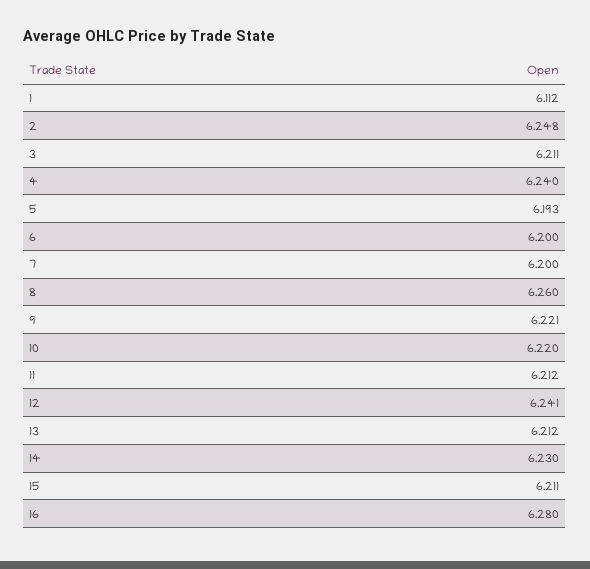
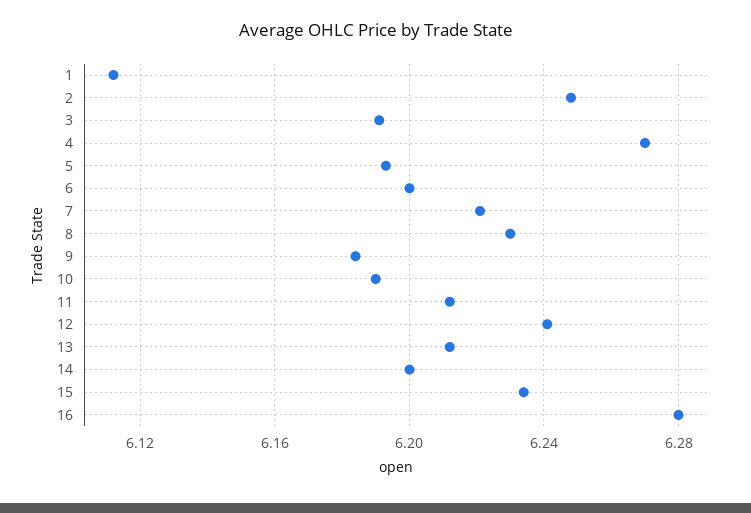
3: 6.211 -> 6.19
4: 6.24 -> 6.27
7: 6.2 -> 6.22
8: 6.26 -> 6.23
9: 6.221 -> 6.185
10: 6.22 -> 6.19
14: 6.23 -> 6.2
15: 6.211 -> 6.235

